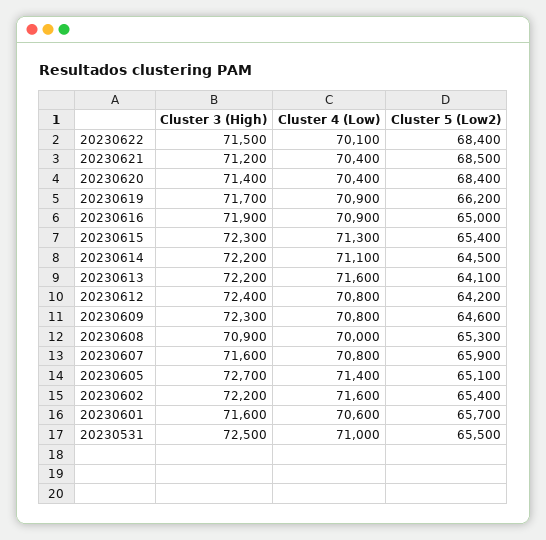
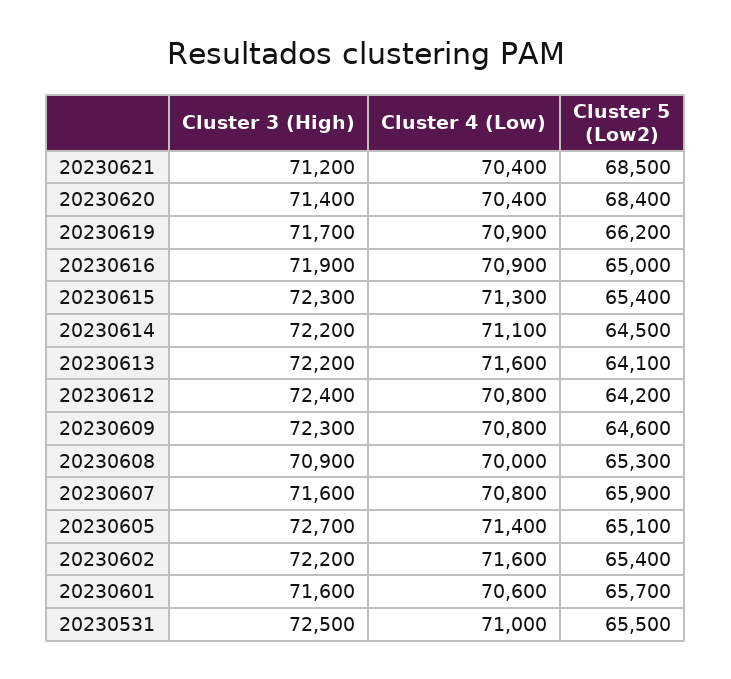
Cluster 3 (High), 20230622: 71500 -> none
Cluster 4 (Low), 20230622: 70100 -> none
Cluster 5 (Low2), 20230622: 68400 -> none

